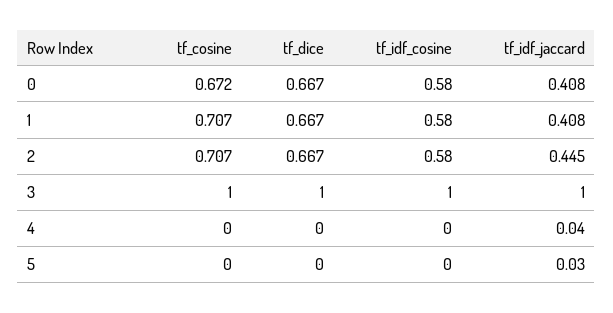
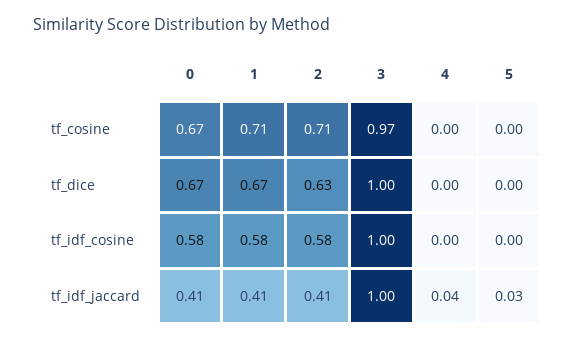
tf_dice, 2: 0.667 -> 0.63
tf_idf_jaccard, 2: 0.445 -> 0.41
tf_cosine, 3: 1 -> 0.97

